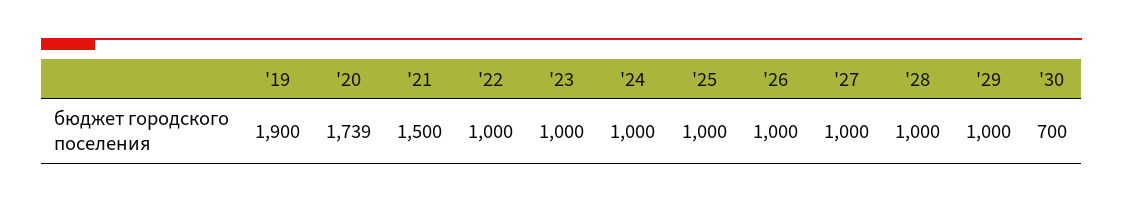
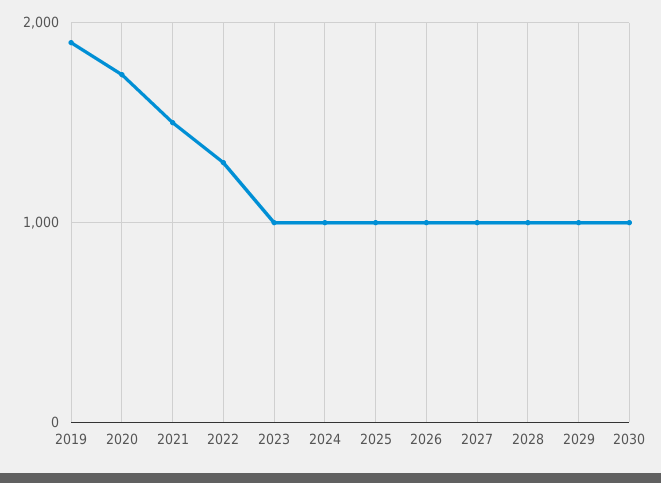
'22: 1000 -> 1300
'30: 700 -> 1000

